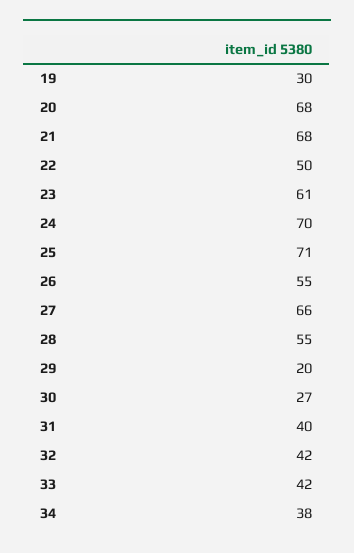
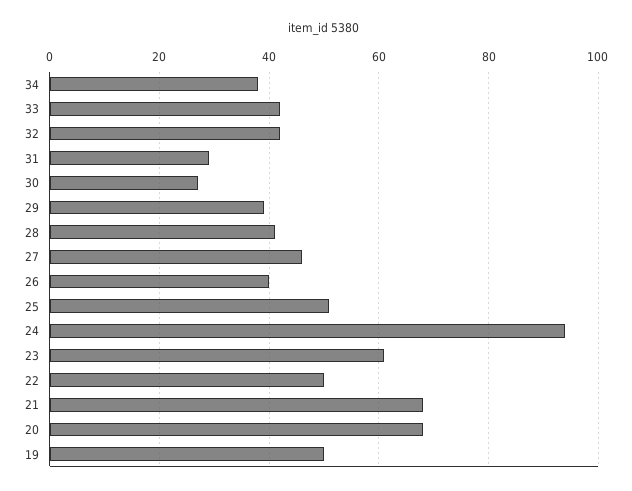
19: 30 -> 50
24: 70 -> 95
25: 71 -> 50
26: 55 -> 40
27: 66 -> 45
28: 55 -> 40
29: 20 -> 40
31: 40 -> 30

